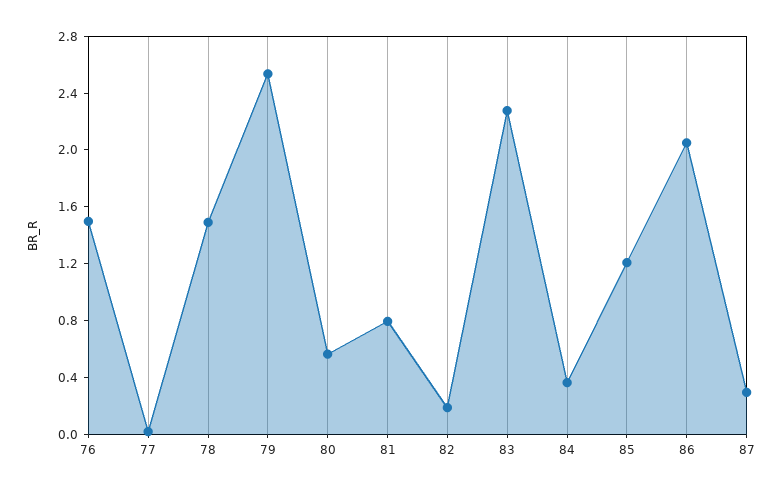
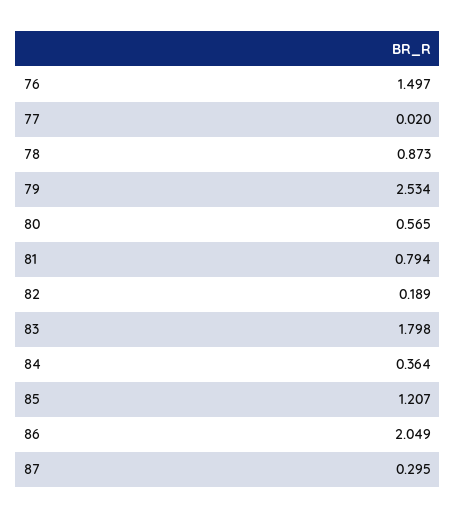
78: 1.5 -> 0.873
83: 2.3 -> 1.798

